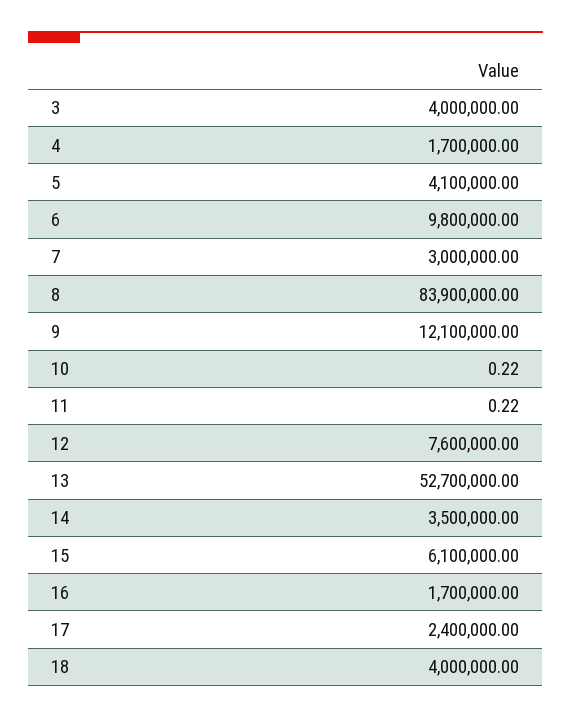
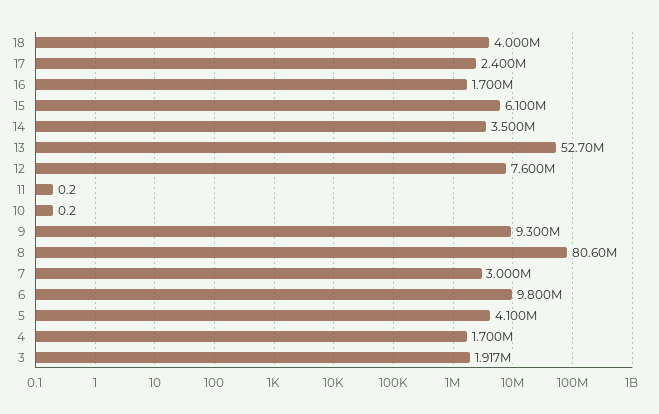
3: 4000000 -> 1917000
8: 83900000 -> 80600000
9: 12100000 -> 9300000

